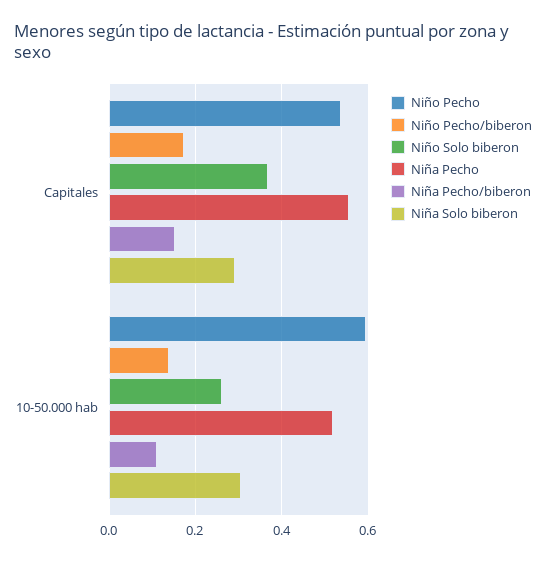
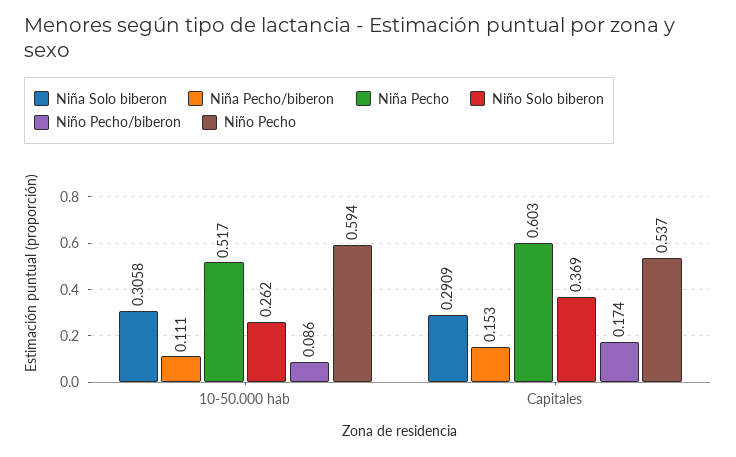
Niña Pecho, Capitales: 0.56 -> 0.603
Niño Pecho/biberon, 10-50.000 hab: 0.14 -> 0.086

